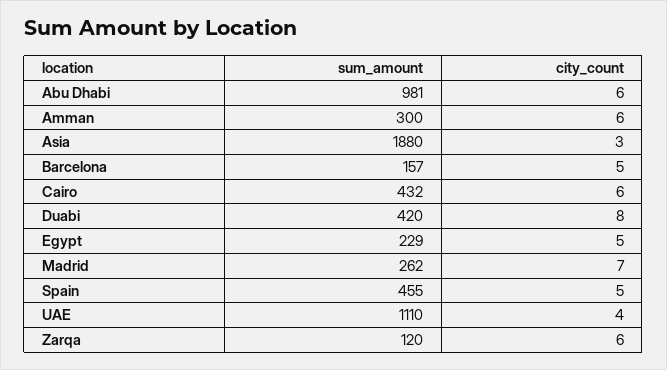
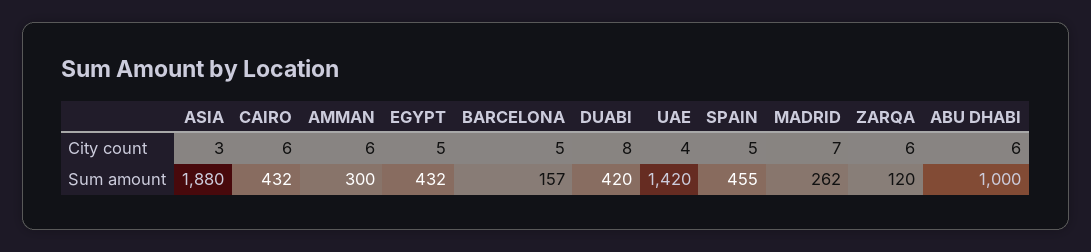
sum_amount, Abu Dhabi: 981 -> 1000
sum_amount, Egypt: 229 -> 432
sum_amount, UAE: 1110 -> 1420

